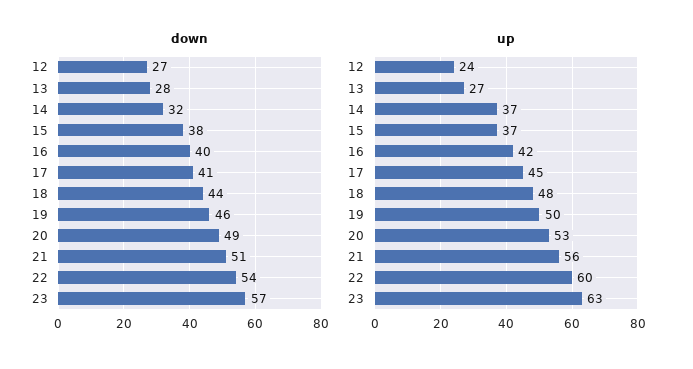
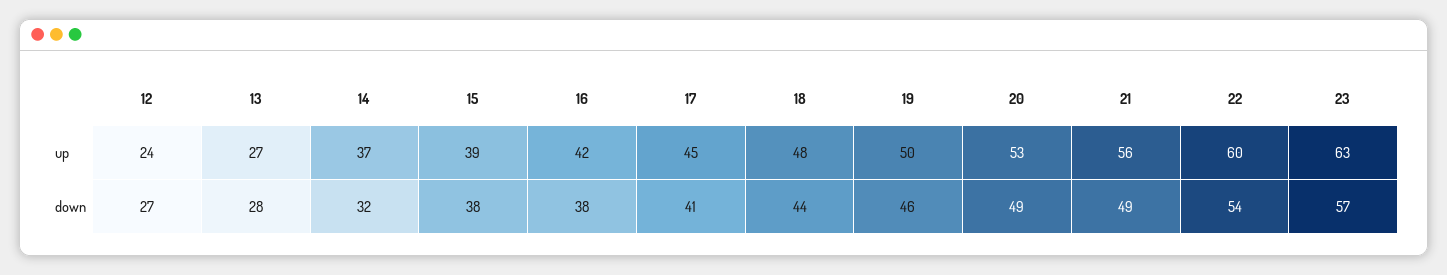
down, 16: 40 -> 38
down, 21: 51 -> 49
up, 15: 37 -> 39

